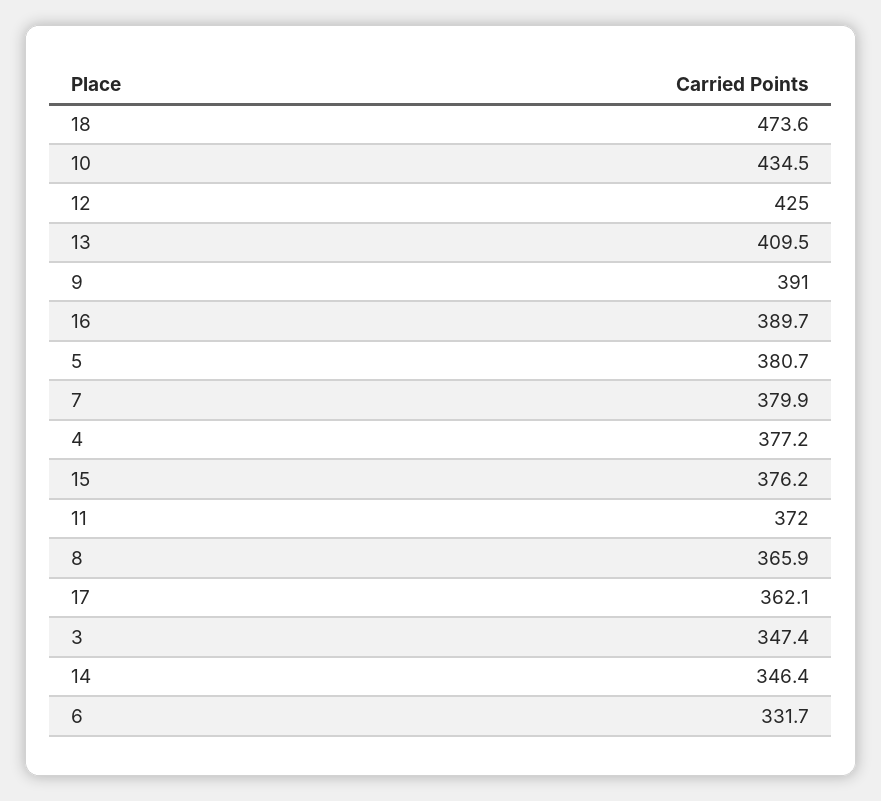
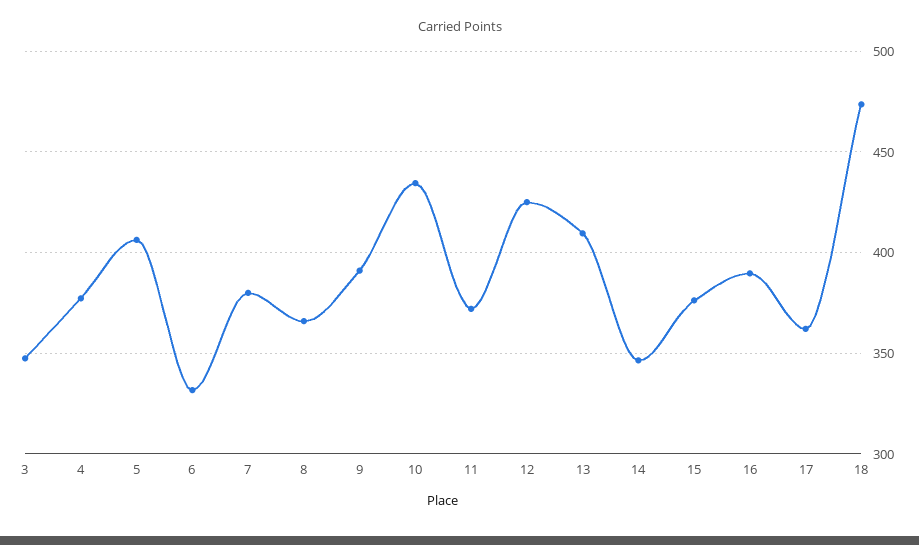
5: 380.7 -> 405

